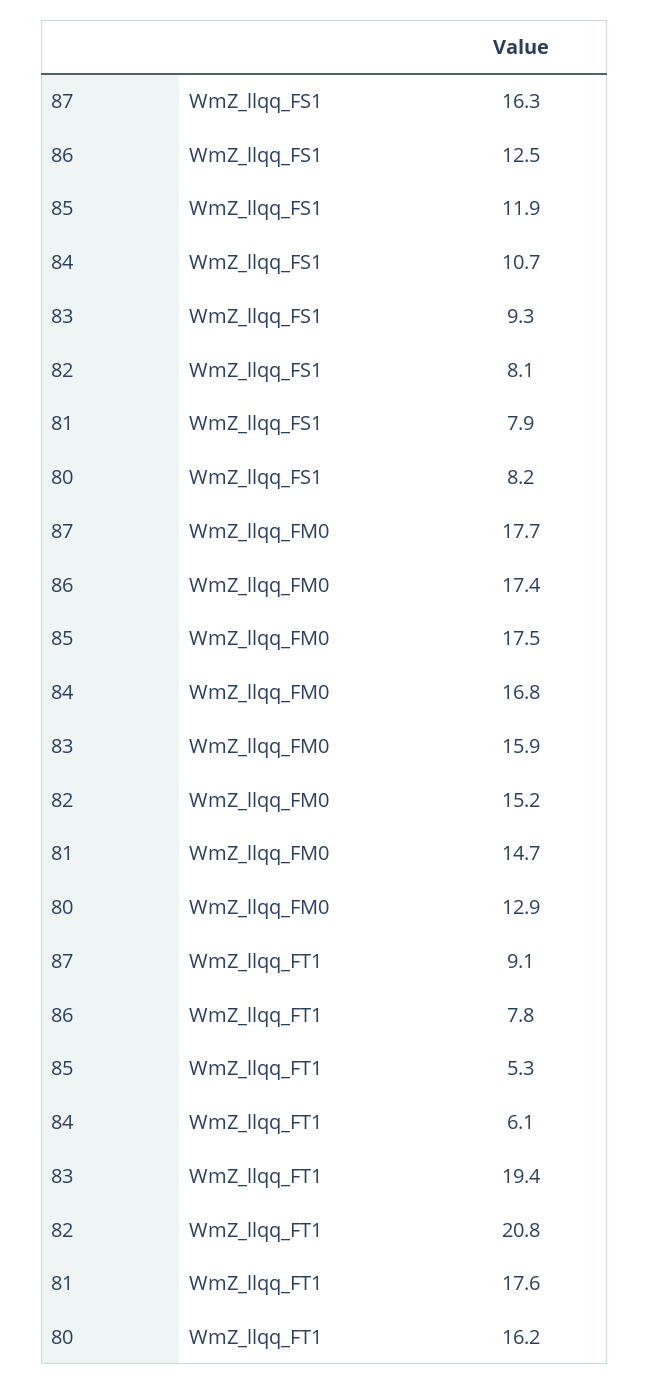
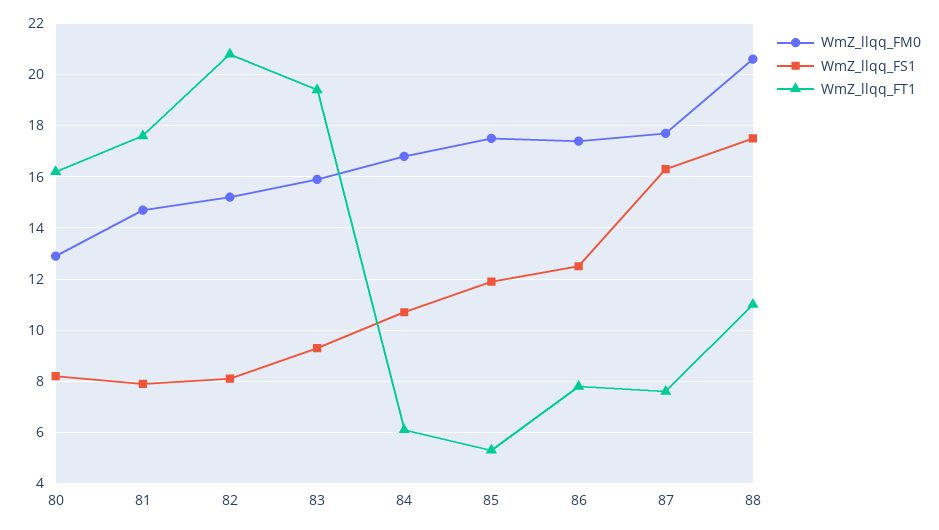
WmZ_llqq_FT1, 87: 9.1 -> 7.5
WmZ_llqq_FM0, 88: none -> 20.5
WmZ_llqq_FS1, 88: none -> 17.5
WmZ_llqq_FT1, 88: none -> 11

